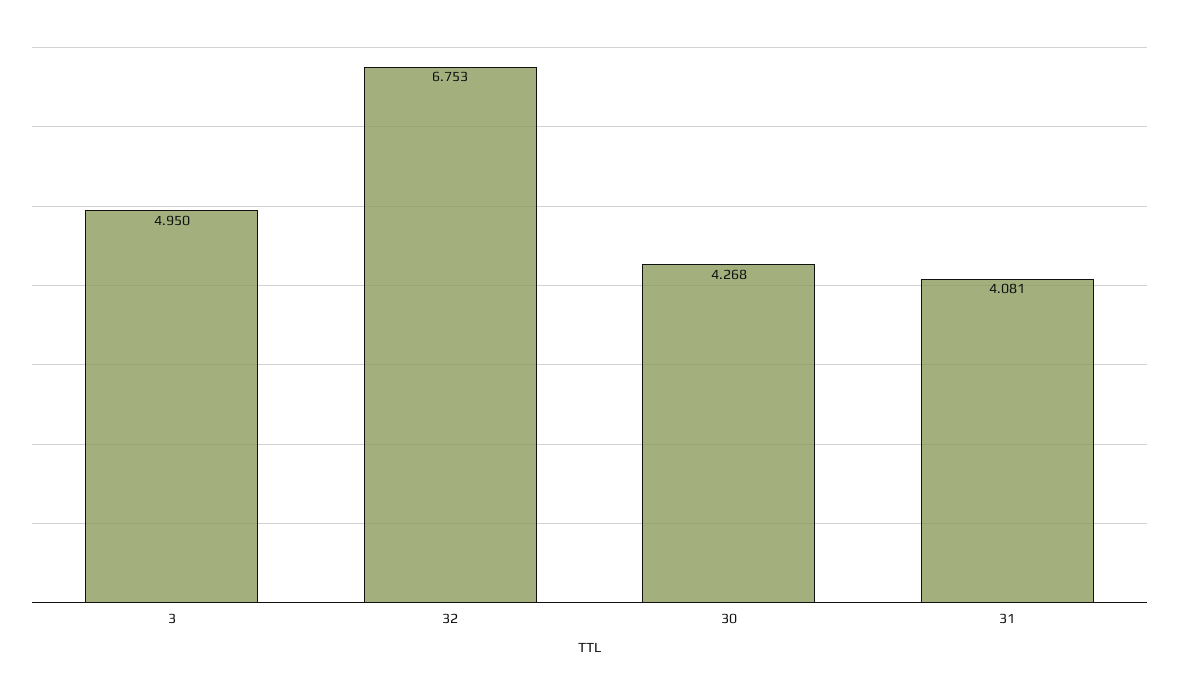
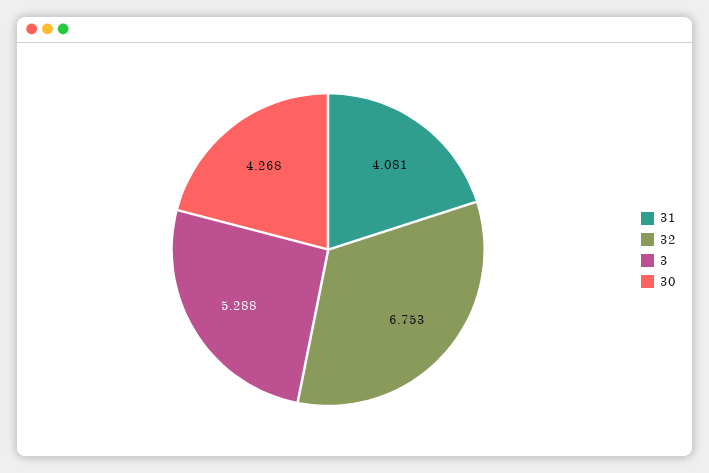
3: 4.95 -> 5.288

